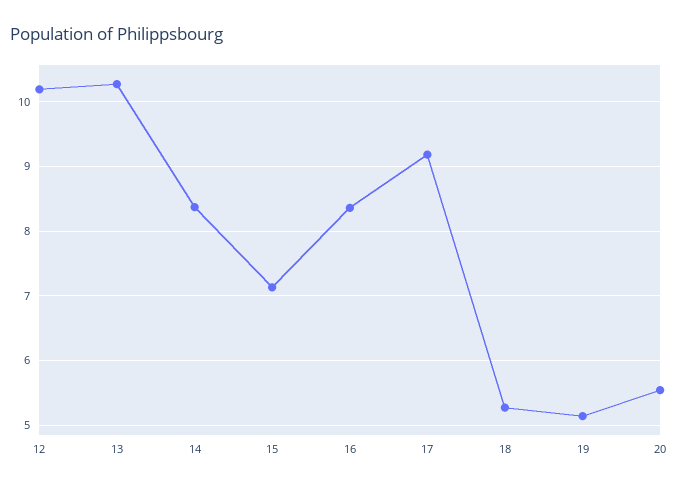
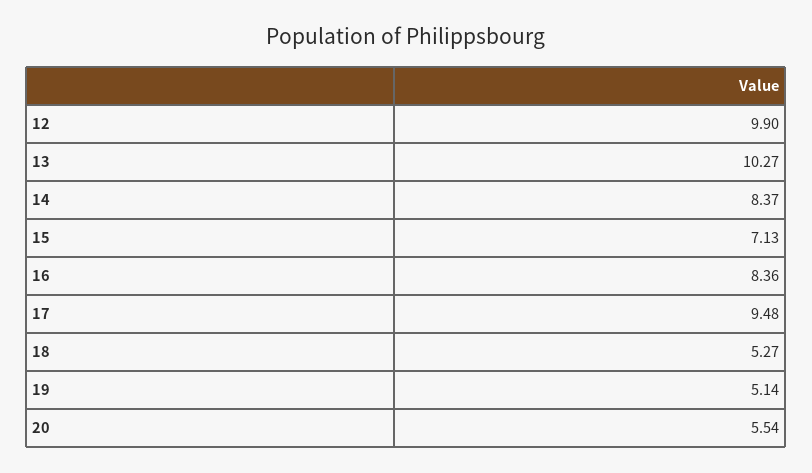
12: 10.2 -> 9.9
17: 9.2 -> 9.48

